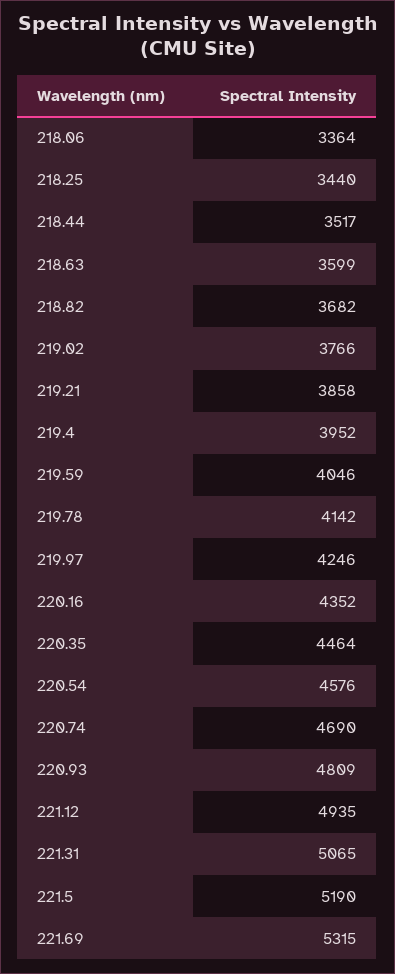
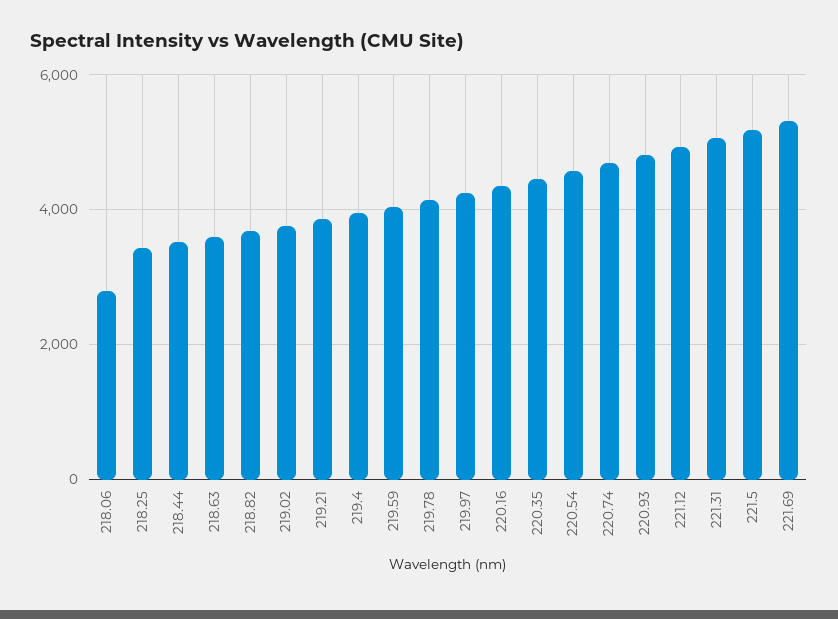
218.06: 3364 -> 2800

